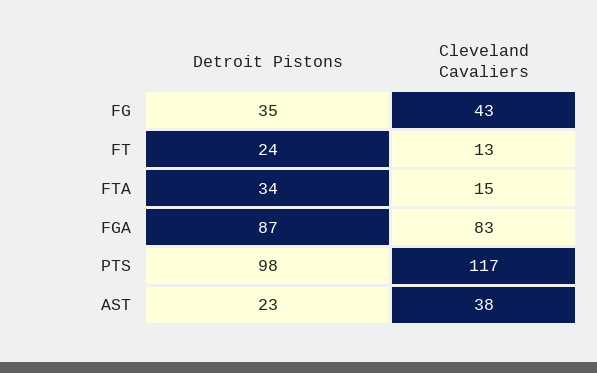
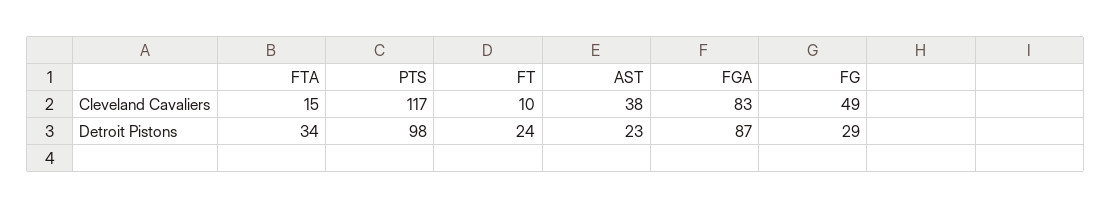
Detroit Pistons, FG: 35 -> 29
Cleveland Cavaliers, FG: 43 -> 49
Cleveland Cavaliers, FT: 13 -> 10

